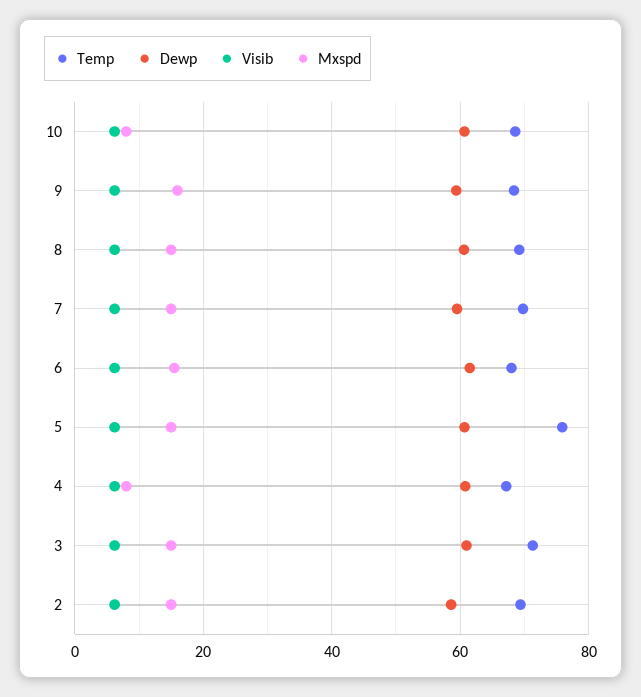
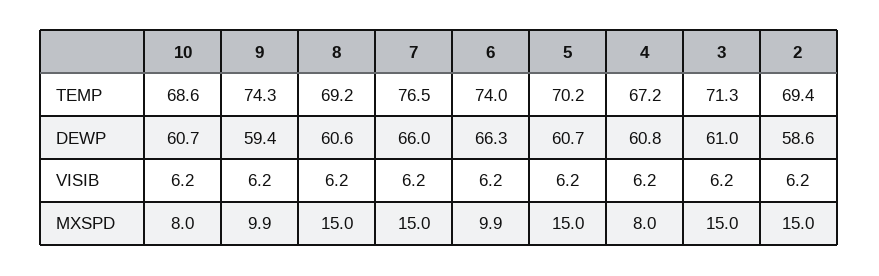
Temp, 9: 68 -> 74.3
Mxspd, 9: 16 -> 9.9
Temp, 7: 70 -> 76.5
Dewp, 7: 60 -> 66
Temp, 6: 68 -> 74
Dewp, 6: 62 -> 66.3
Mxspd, 6: 16 -> 9.9
Temp, 5: 76 -> 70.2

